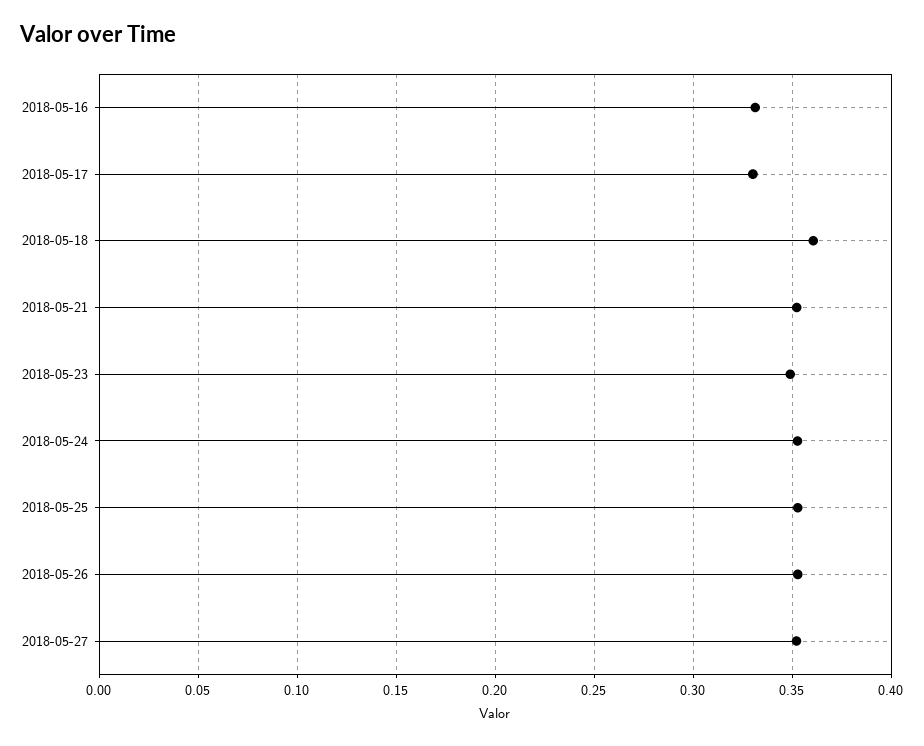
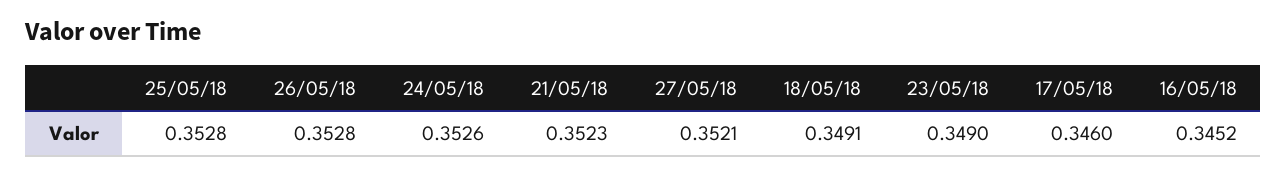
2018-05-16: 0.33 -> 0.3452
2018-05-17: 0.33 -> 0.346
2018-05-18: 0.36 -> 0.3491

